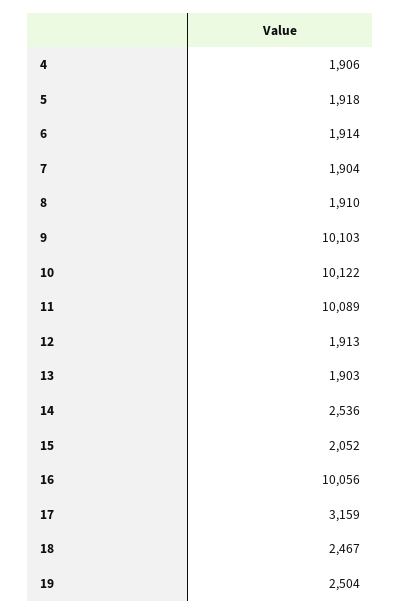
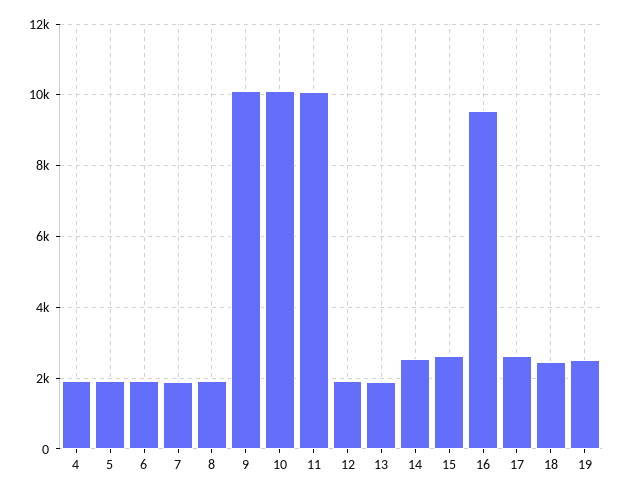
15: 2052 -> 2600
16: 10056 -> 9600
17: 3159 -> 2600

